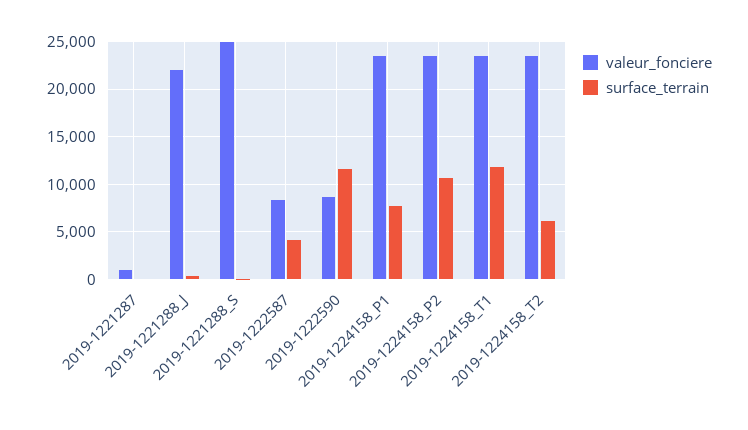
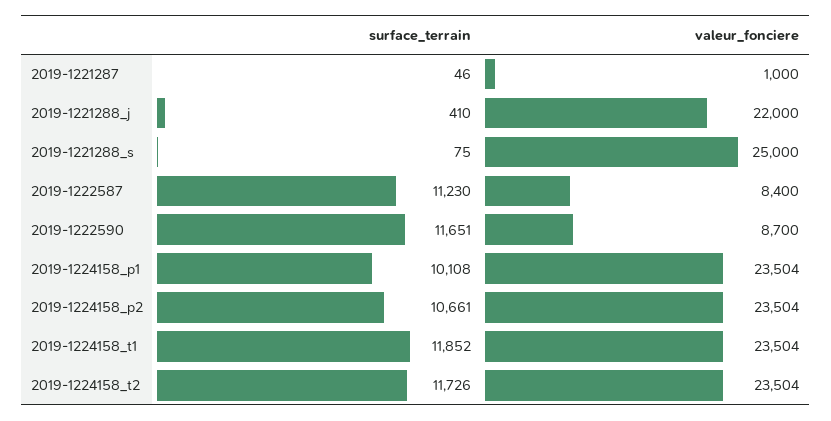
surface_terrain, 2019-1222587: 4000 -> 11230
surface_terrain, 2019-1224158_P1: 8000 -> 10108
surface_terrain, 2019-1224158_T2: 6000 -> 11726

